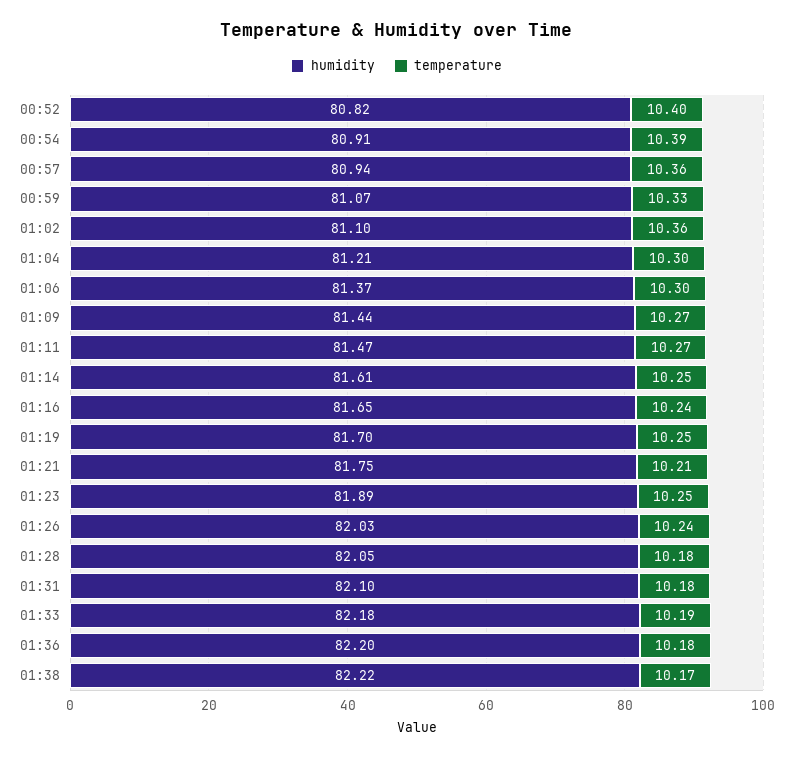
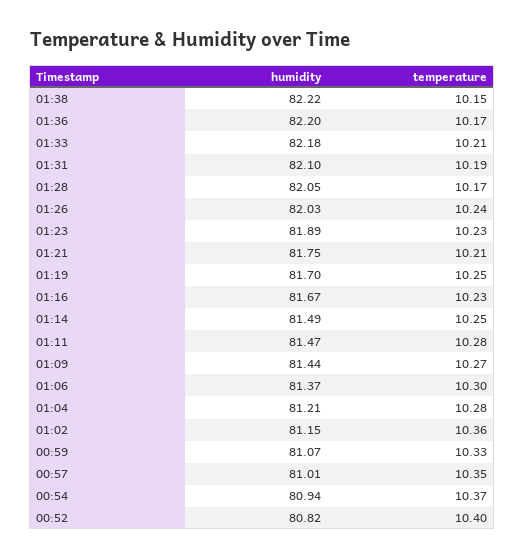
humidity, 00:54: 80.91 -> 80.94
temperature, 00:54: 10.39 -> 10.37
humidity, 00:57: 80.94 -> 81.01
temperature, 00:57: 10.36 -> 10.35
humidity, 01:02: 81.1 -> 81.15
temperature, 01:04: 10.3 -> 10.28
temperature, 01:11: 10.27 -> 10.28
humidity, 01:14: 81.61 -> 81.49
humidity, 01:16: 81.65 -> 81.67
temperature, 01:16: 10.24 -> 10.23
temperature, 01:23: 10.25 -> 10.23
temperature, 01:28: 10.18 -> 10.17
temperature, 01:31: 10.18 -> 10.19
temperature, 01:33: 10.19 -> 10.21
temperature, 01:36: 10.18 -> 10.17
temperature, 01:38: 10.17 -> 10.15

